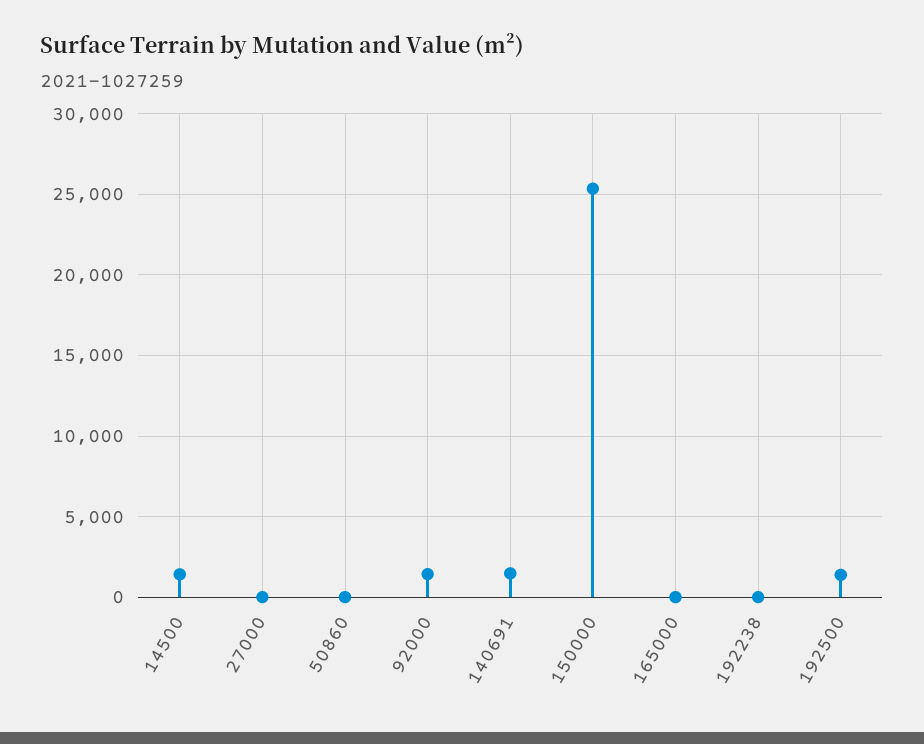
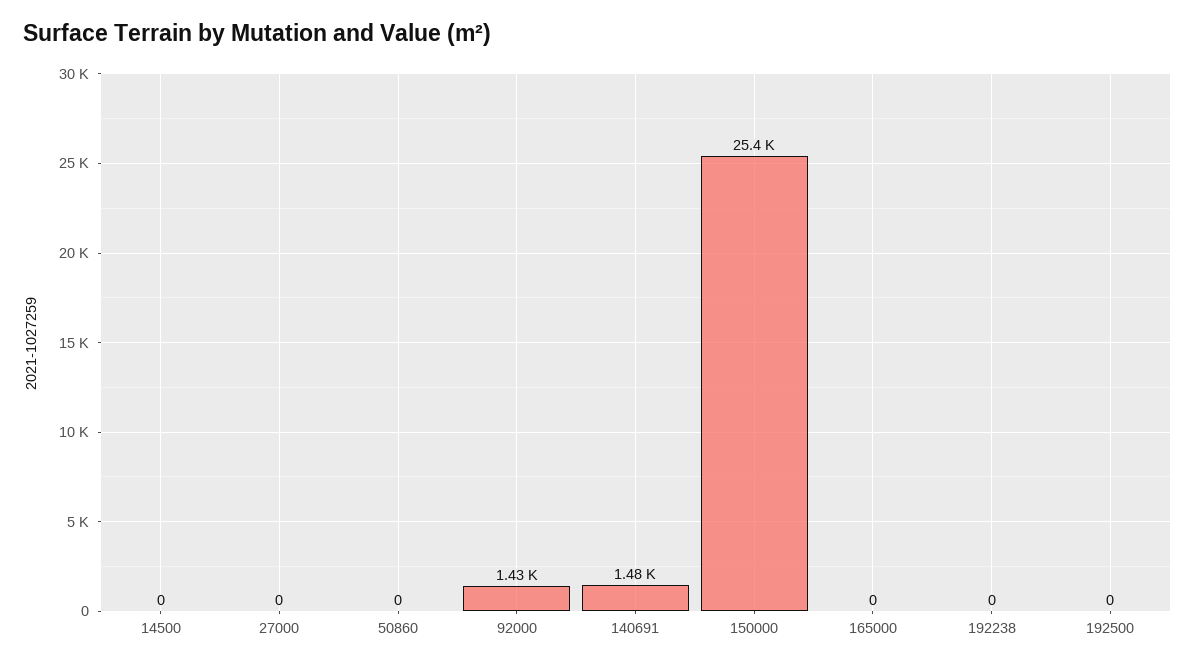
14500: 1500 -> 0
192500: 1500 -> 0

